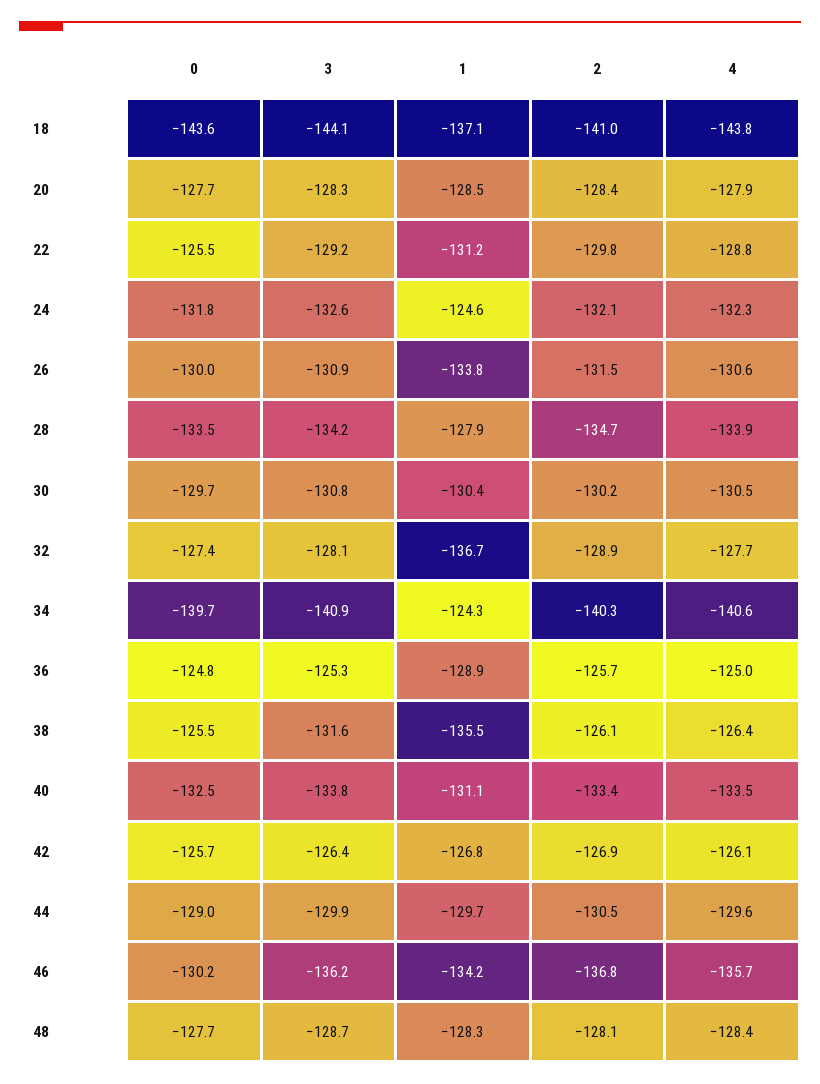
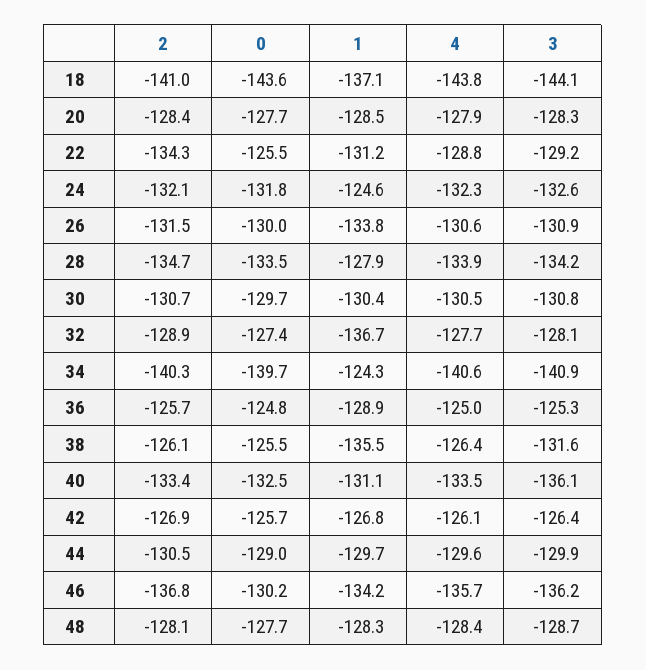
2, 22: -129.8 -> -134.3
2, 30: -130.2 -> -130.7
3, 40: -133.8 -> -136.1

